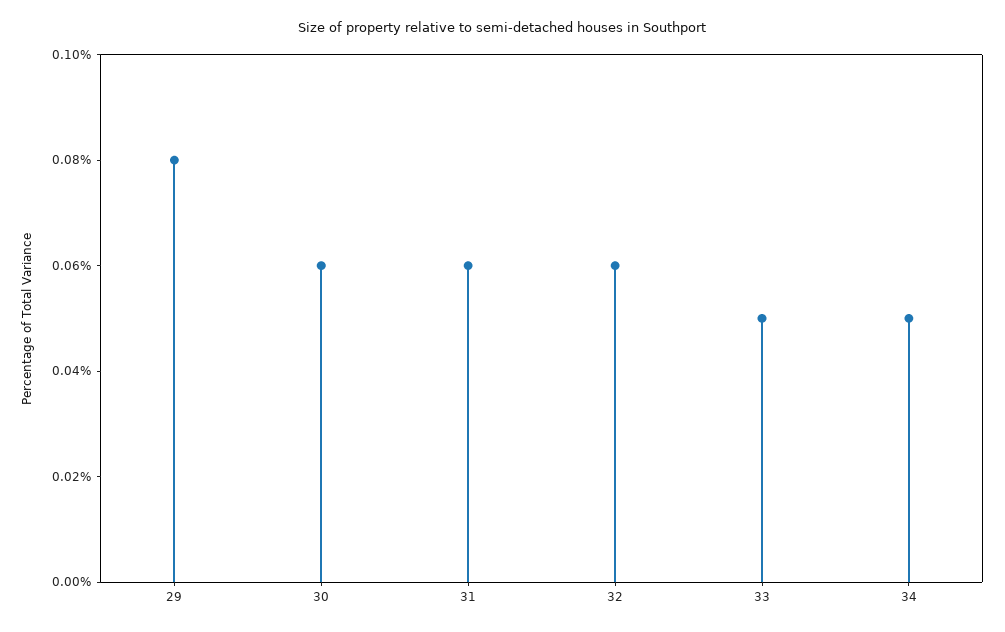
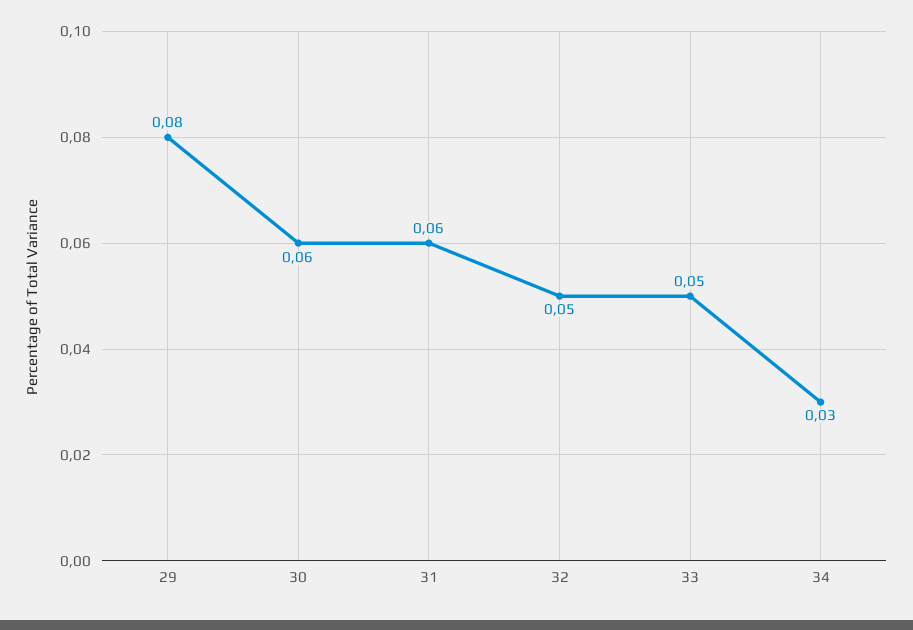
32: 0.06 -> 0.05
34: 0.05 -> 0.03

